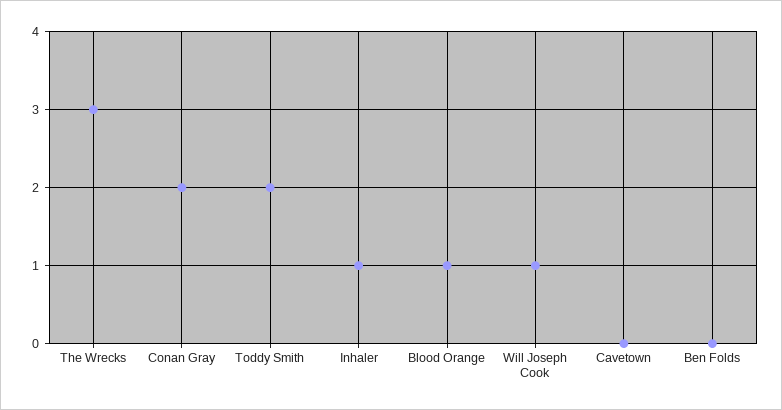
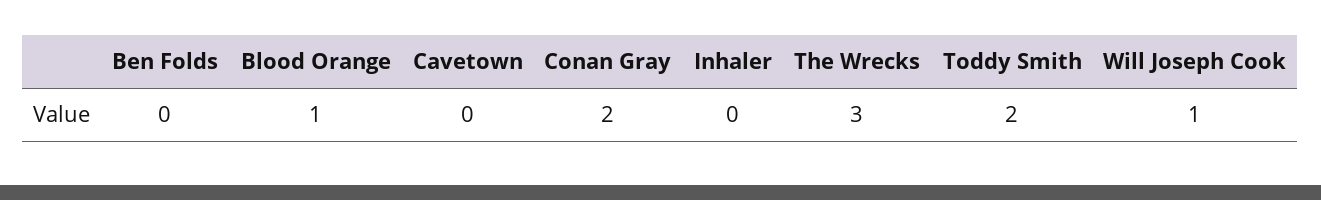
Inhaler: 1 -> 0

